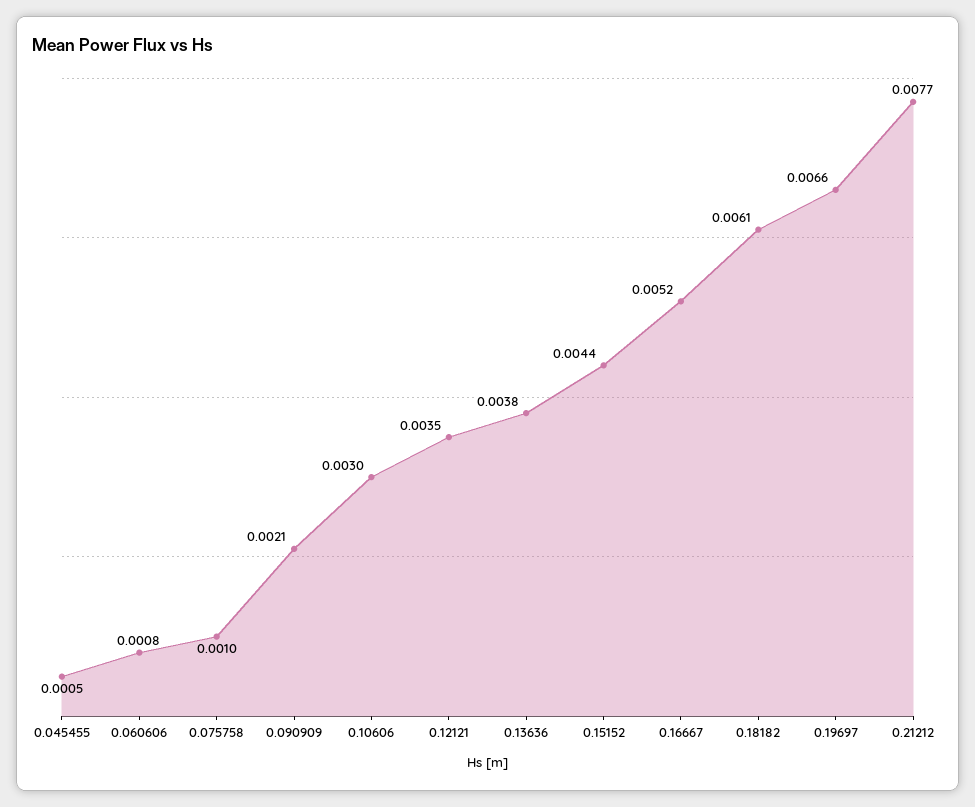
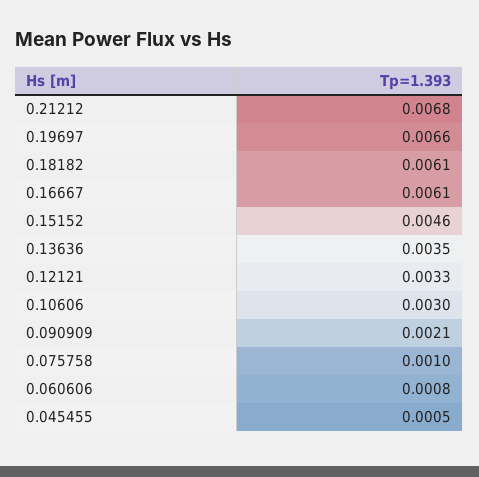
0.12121: 0.0035 -> 0.0033
0.13636: 0.0038 -> 0.0035
0.15152: 0.0044 -> 0.0046
0.16667: 0.0052 -> 0.0061
0.21212: 0.0077 -> 0.0068

